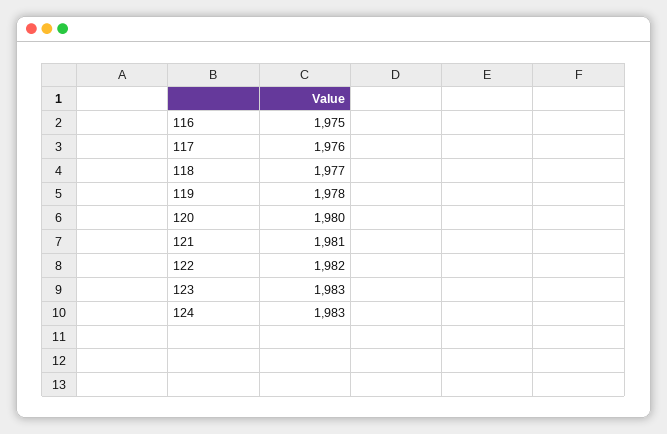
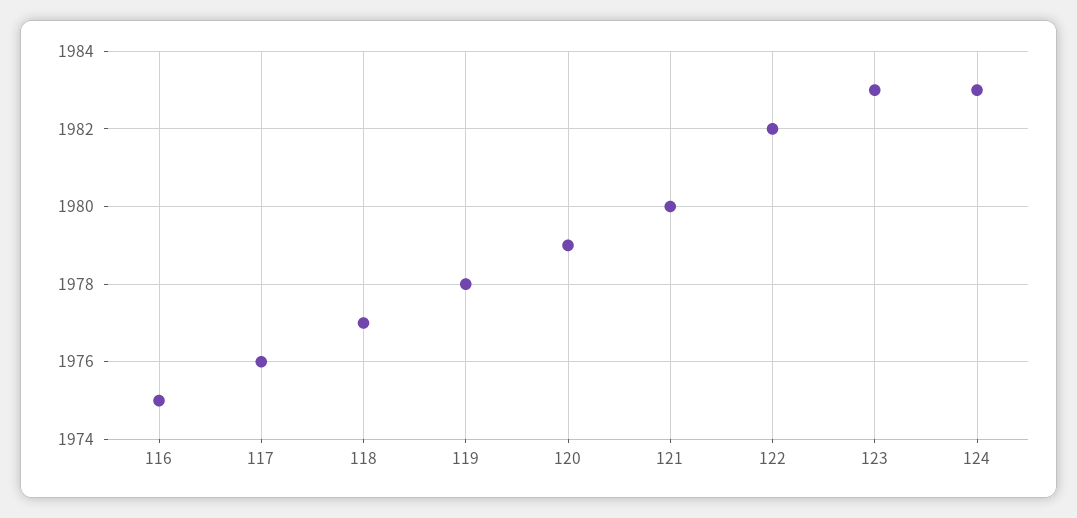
120: 1980 -> 1979
121: 1981 -> 1980

